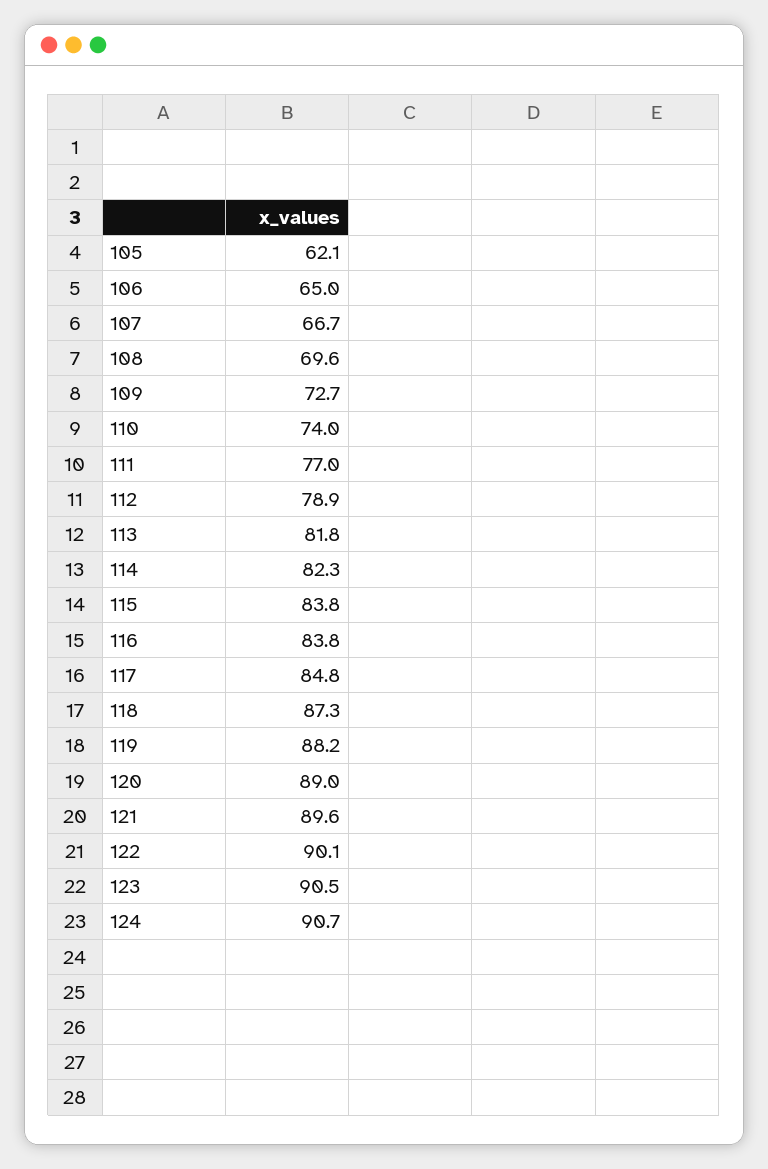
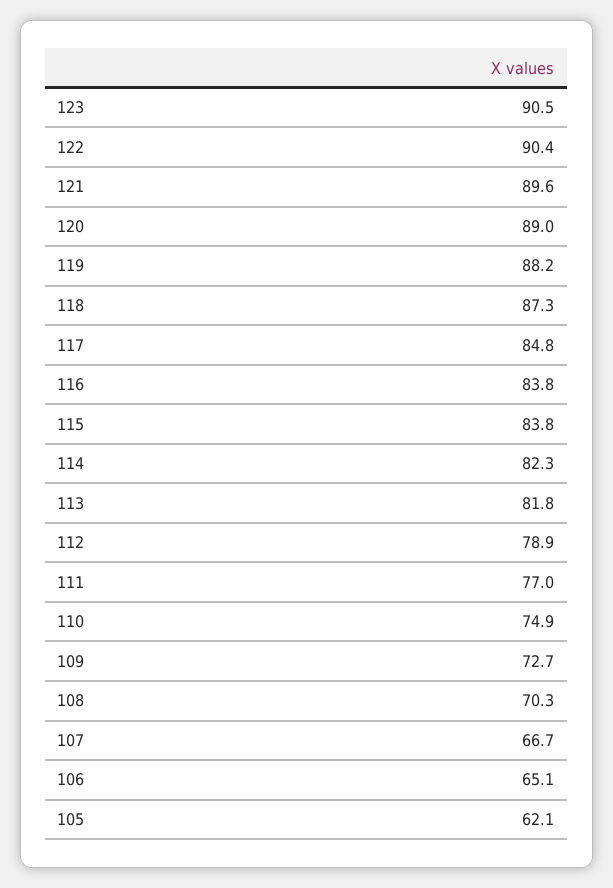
106: 65 -> 65.1
108: 69.6 -> 70.3
110: 74 -> 74.9
122: 90.1 -> 90.4
124: 90.7 -> none

